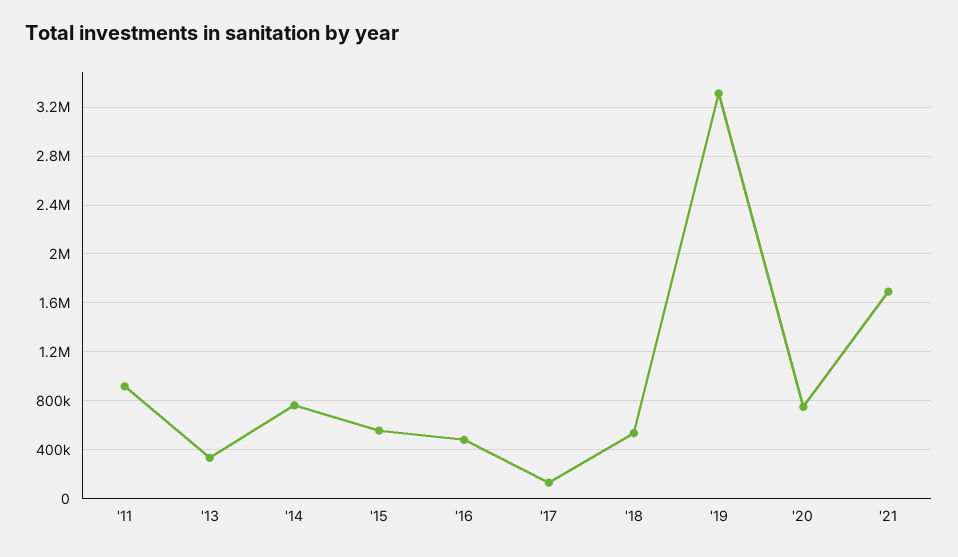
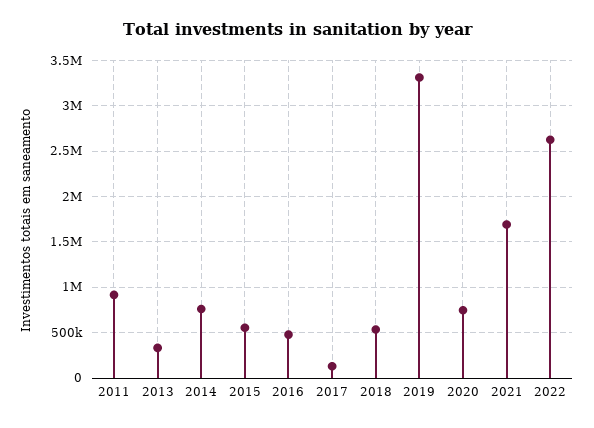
2022: none -> 2600000

